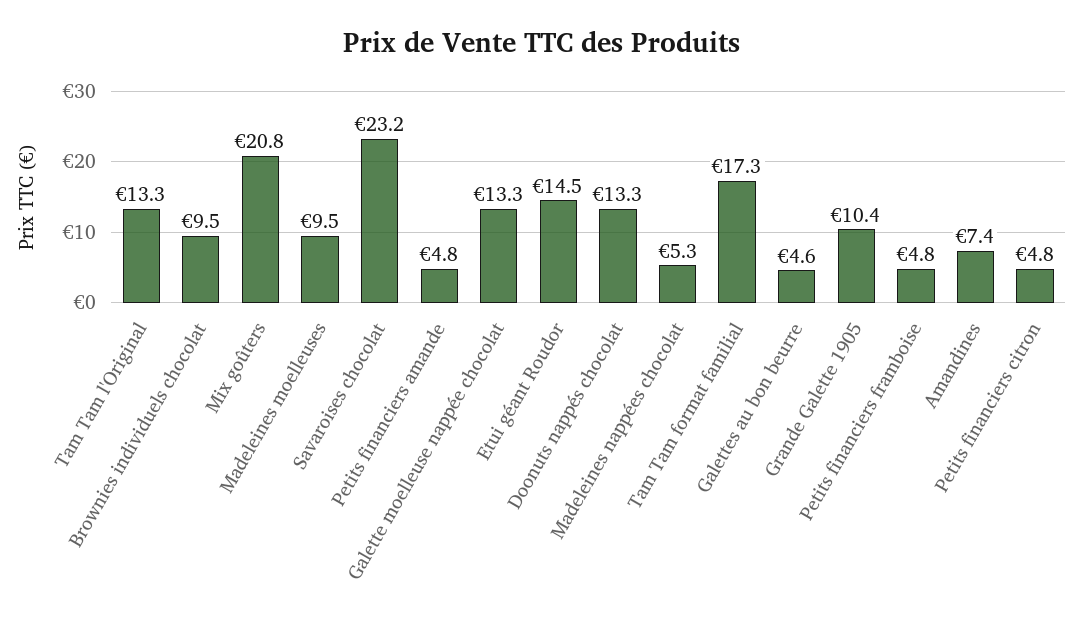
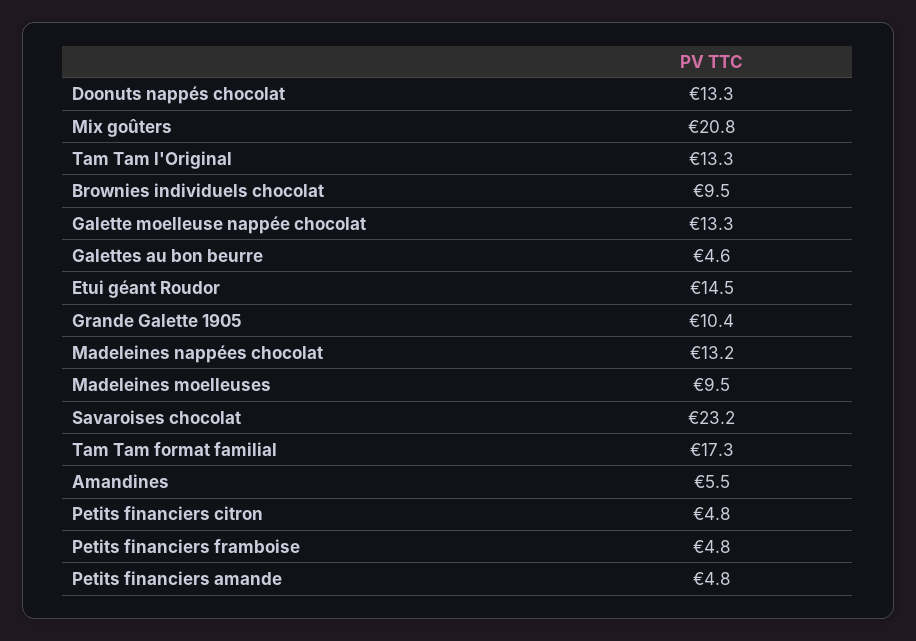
Madeleines nappées chocolat: 5.3 -> 13.2
Amandines: 7.4 -> 5.5

